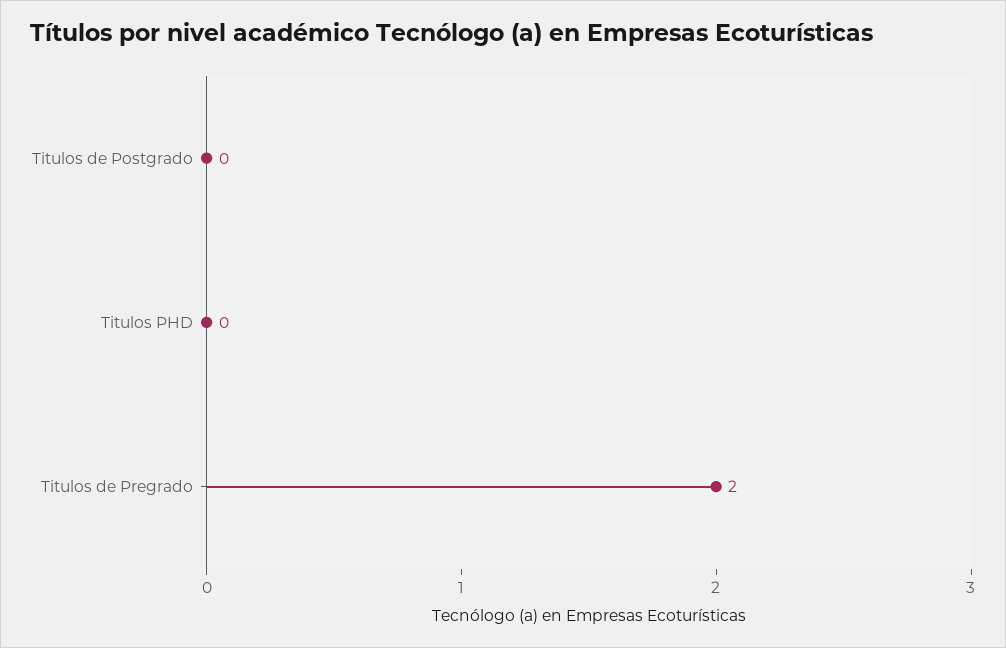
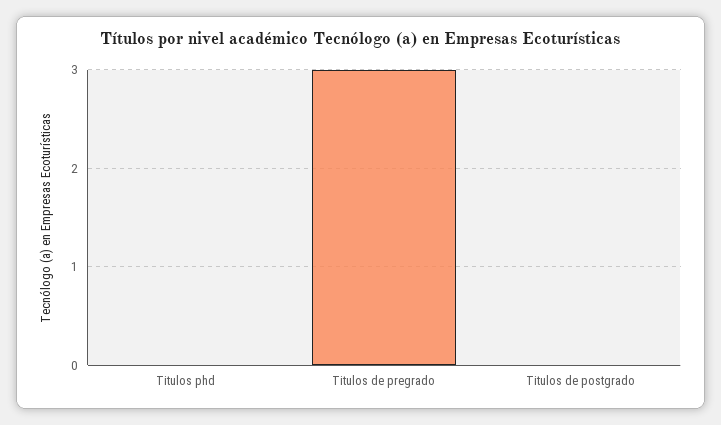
Titulos de Pregrado: 2 -> 3

